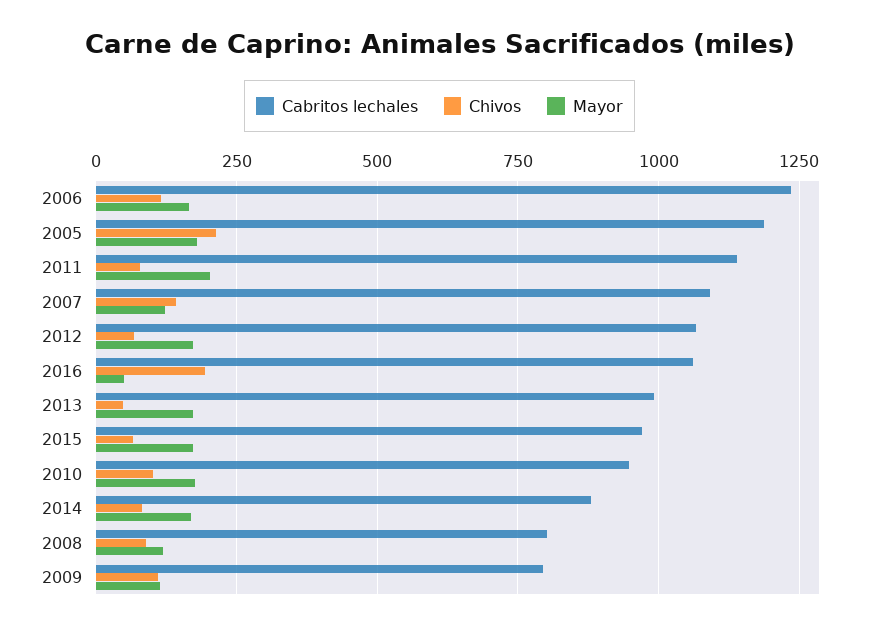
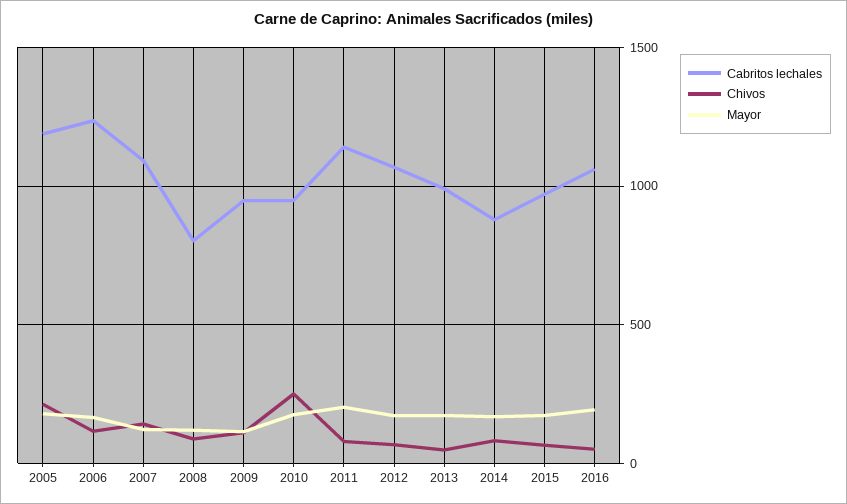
Chivos, 2016: 200 -> 50
Mayor, 2016: 50 -> 200
Chivos, 2010: 100 -> 250
Cabritos lechales, 2009: 800 -> 950

